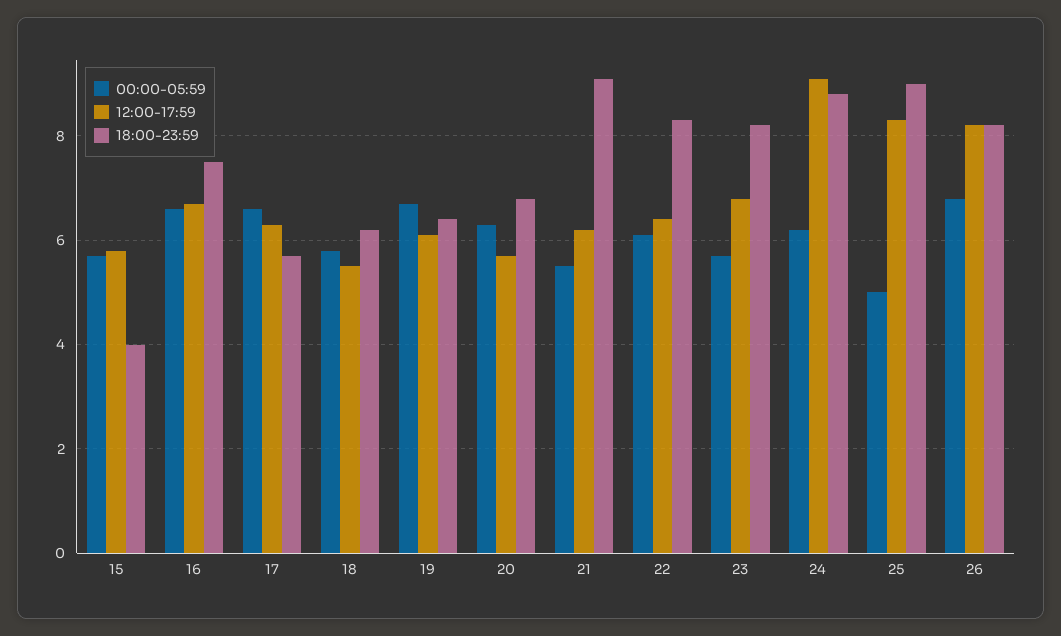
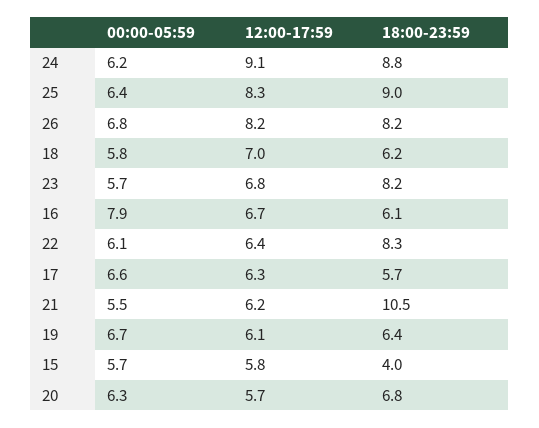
00:00-05:59, 16: 6.5 -> 7.9
18:00-23:59, 16: 7.5 -> 6.1
12:00-17:59, 18: 5.5 -> 7
18:00-23:59, 21: 9 -> 10.5
00:00-05:59, 25: 5 -> 6.4

